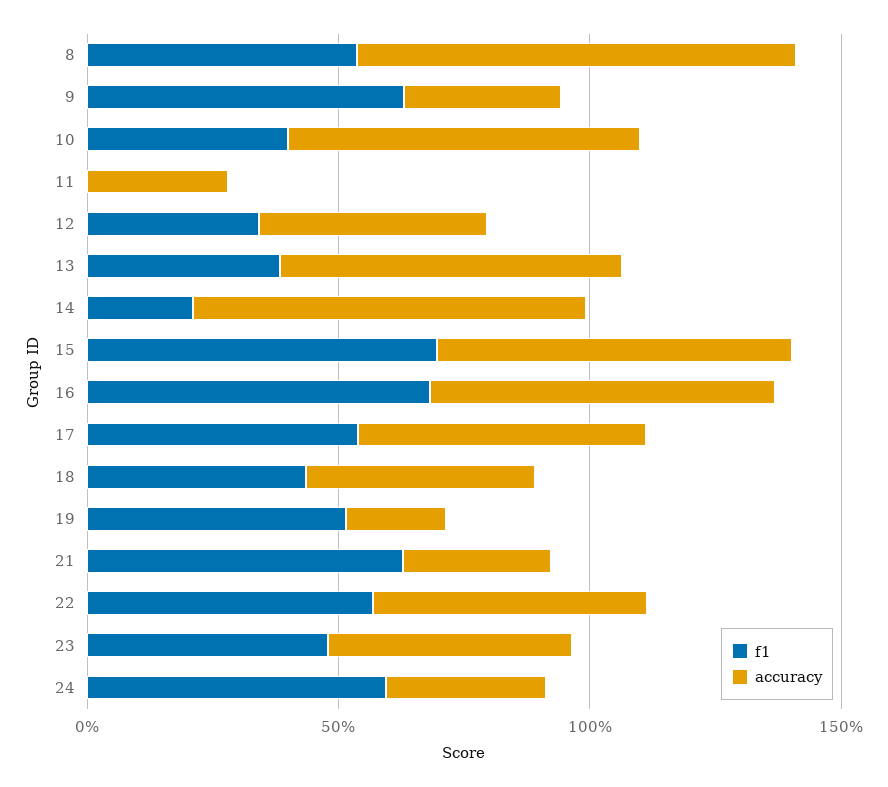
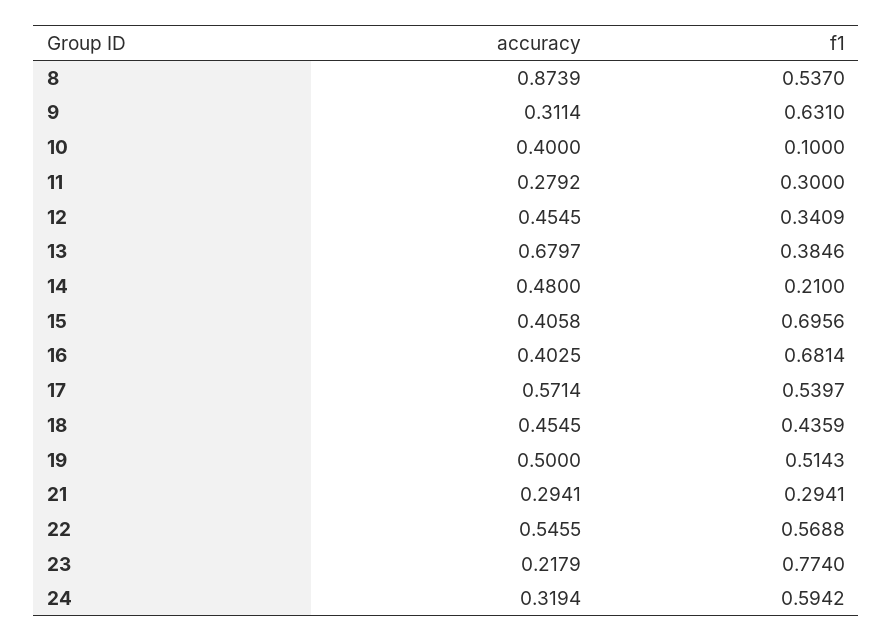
f1, 10: 0.4 -> 0.1
accuracy, 10: 0.7 -> 0.4
f1, 11: 0 -> 0.3
accuracy, 14: 0.8 -> 0.48
accuracy, 15: 0.7 -> 0.4058
accuracy, 16: 0.7 -> 0.4025
accuracy, 19: 0.2 -> 0.5
f1, 21: 0.6 -> 0.2941
f1, 23: 0.5 -> 0.774
accuracy, 23: 0.5 -> 0.2179

